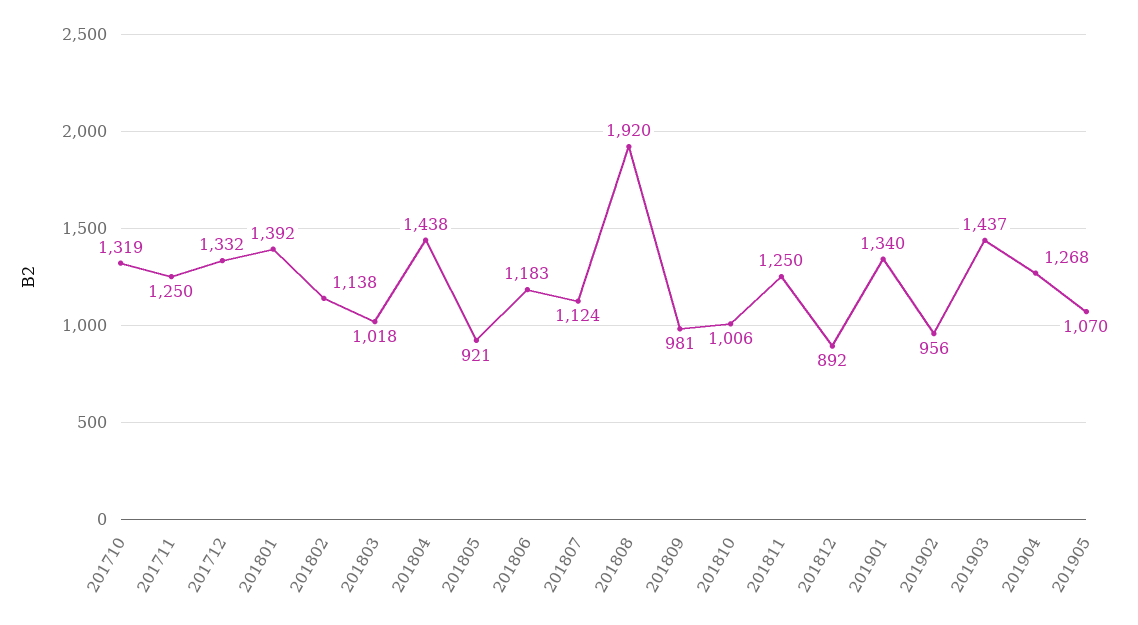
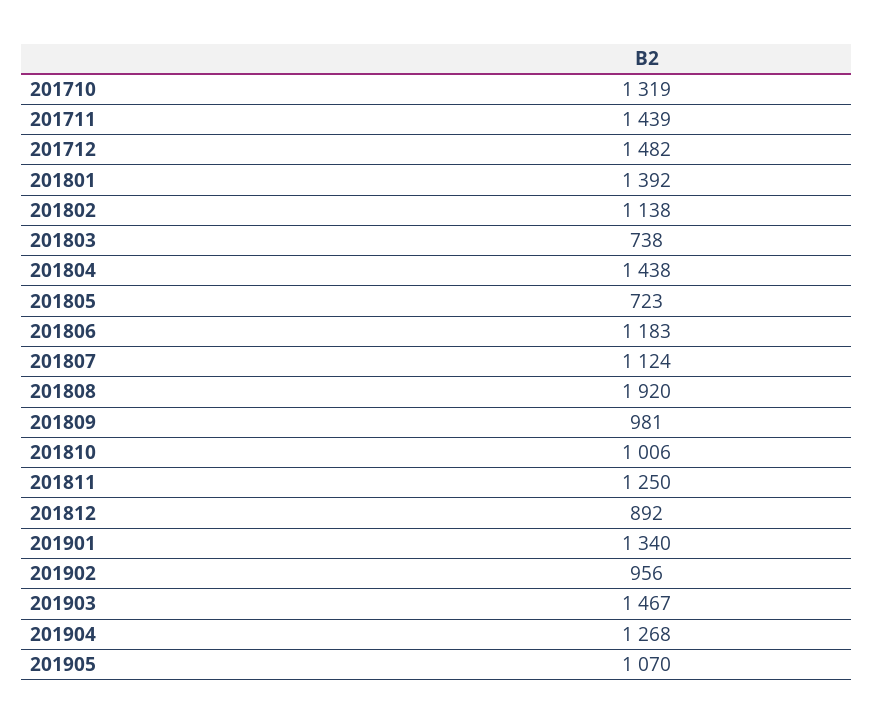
201711: 1250 -> 1439
201712: 1332 -> 1482
201803: 1018 -> 738
201805: 921 -> 723
201903: 1437 -> 1467

